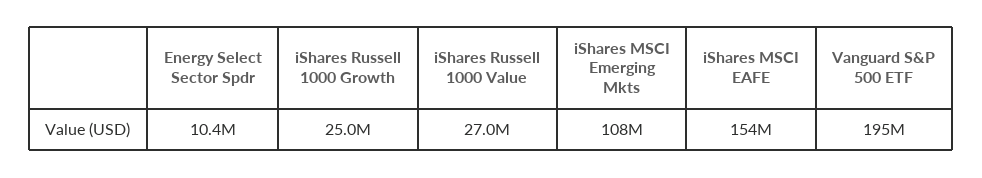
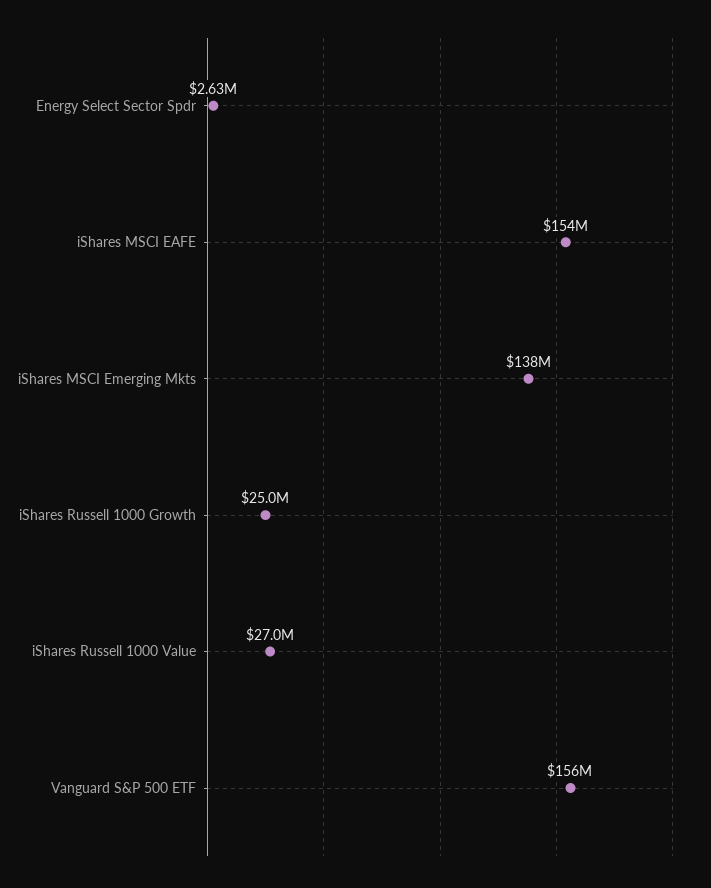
Energy Select Sector Spdr: 10400000 -> 2630000
iShares MSCI Emerging Mkts: 108000000 -> 138000000
Vanguard S&P 500 ETF: 195000000 -> 156000000

